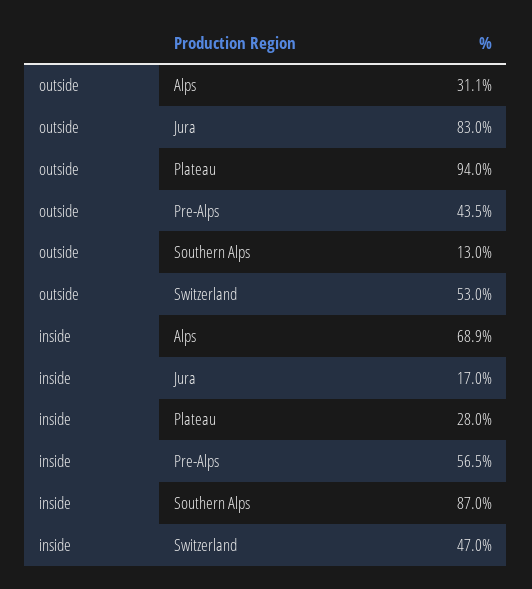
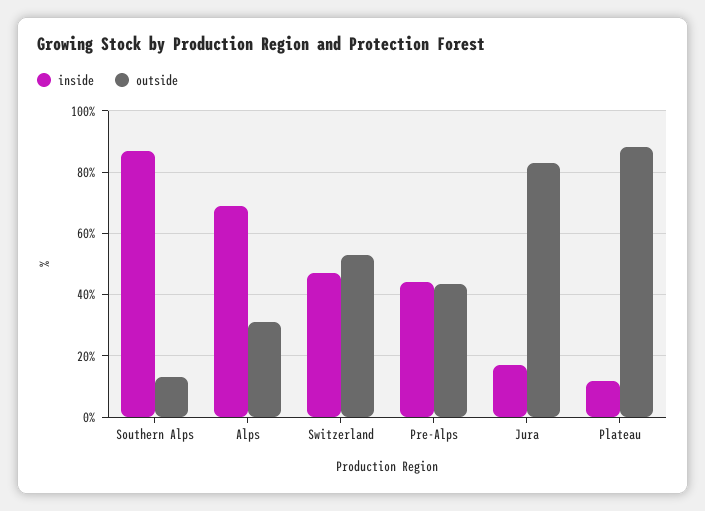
outside, Plateau: 94 -> 88
inside, Plateau: 28 -> 12
inside, Pre-Alps: 56.5 -> 44

